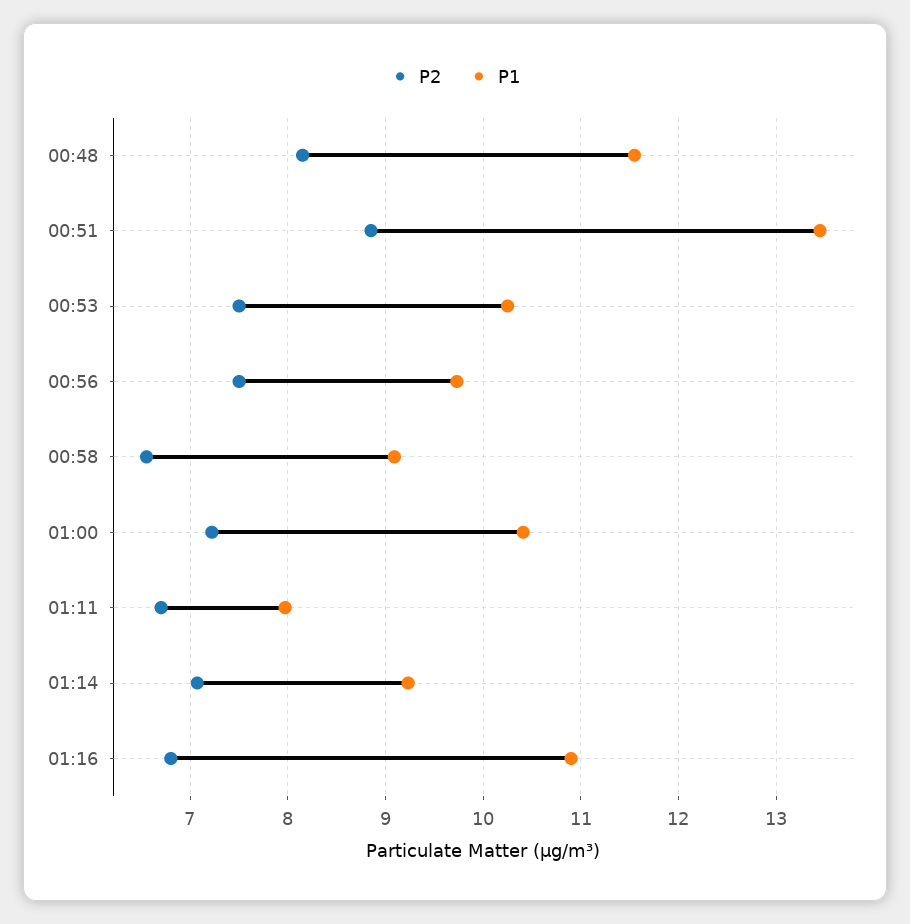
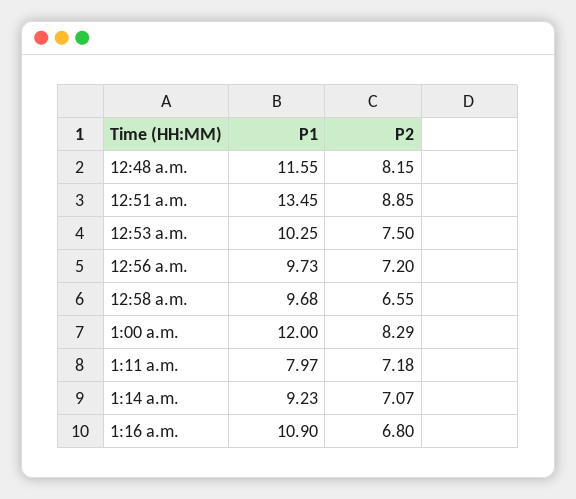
P2, 00:56: 7.5 -> 7.2
P1, 00:58: 9.1 -> 9.68
P2, 01:00: 7.2 -> 8.29
P1, 01:00: 10.4 -> 12
P2, 01:11: 6.7 -> 7.18

